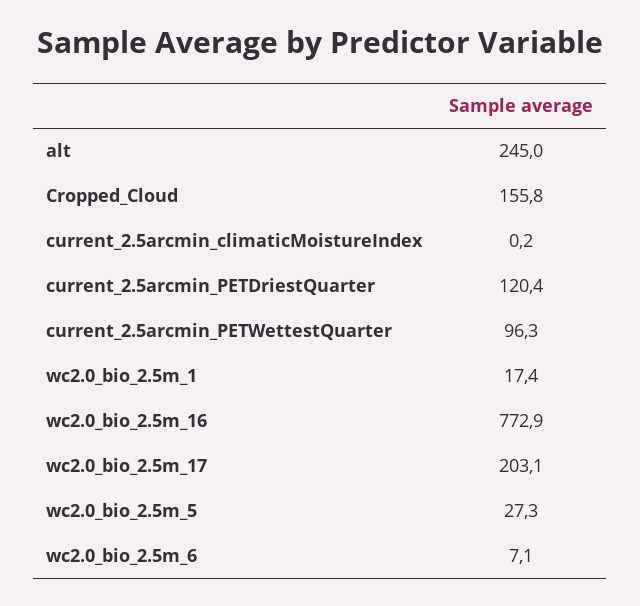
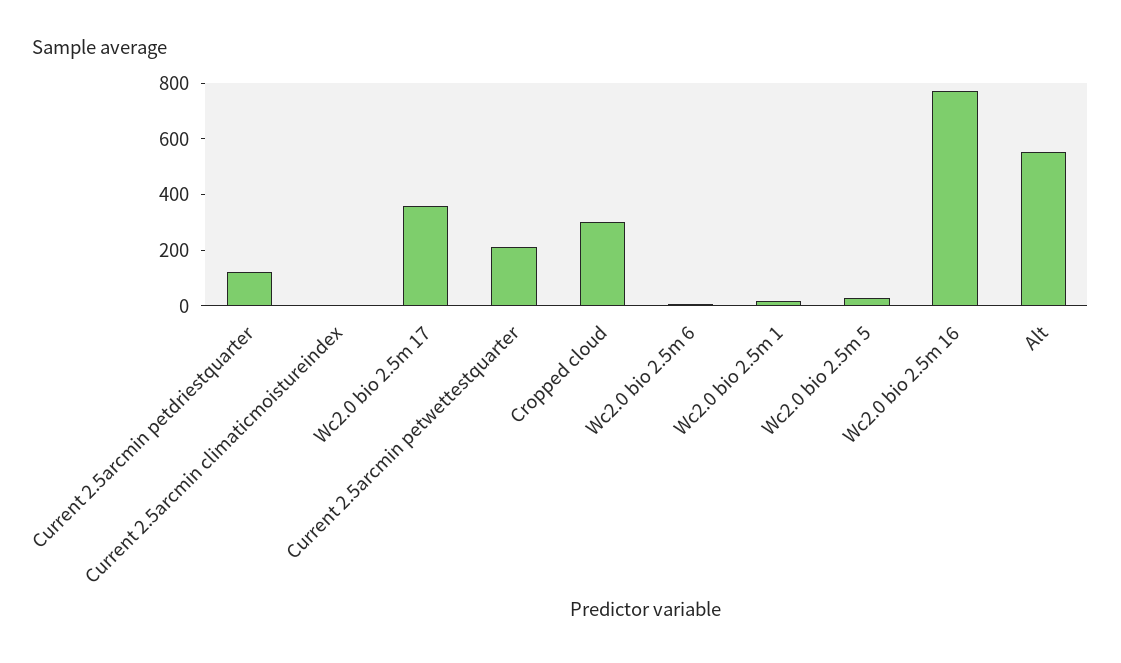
alt: 245 -> 550
Cropped_Cloud: 155.8 -> 300
current_2.5arcmin_PETWettestQuarter: 96.3 -> 200
wc2.0_bio_2.5m_17: 203.1 -> 350

